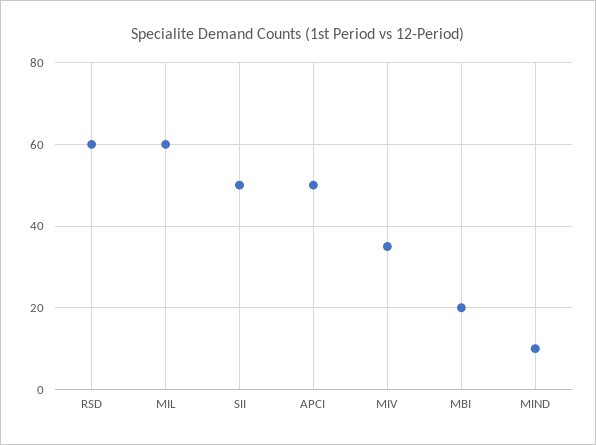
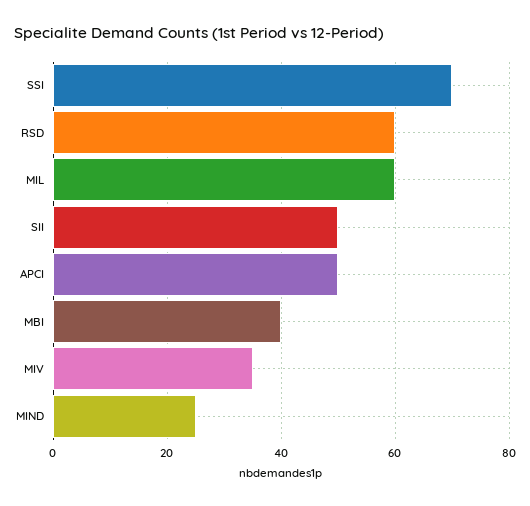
MBI: 20 -> 40
MIND: 10 -> 25
SSI: none -> 70

